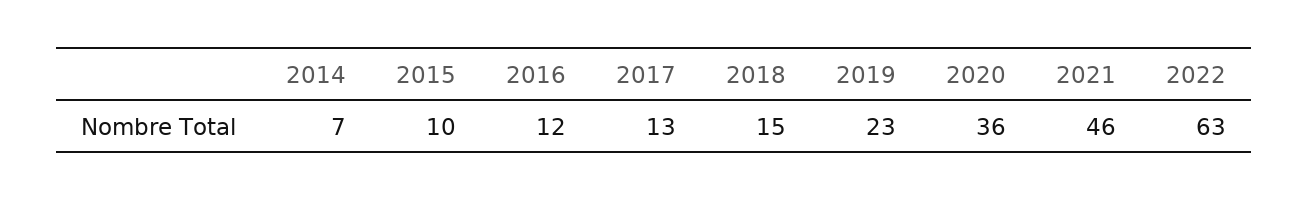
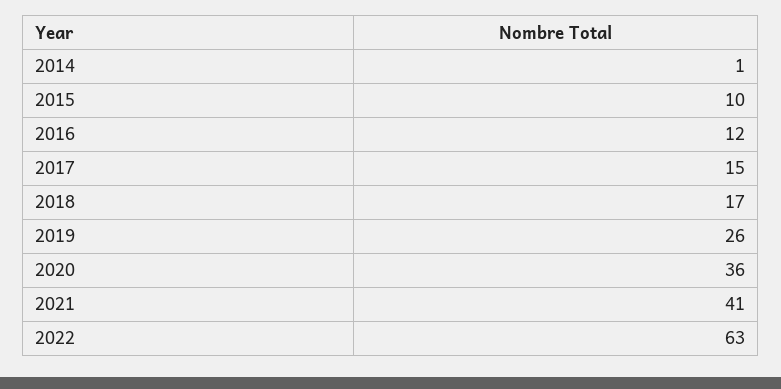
2014: 7 -> 1
2017: 13 -> 15
2018: 15 -> 17
2019: 23 -> 26
2021: 46 -> 41

